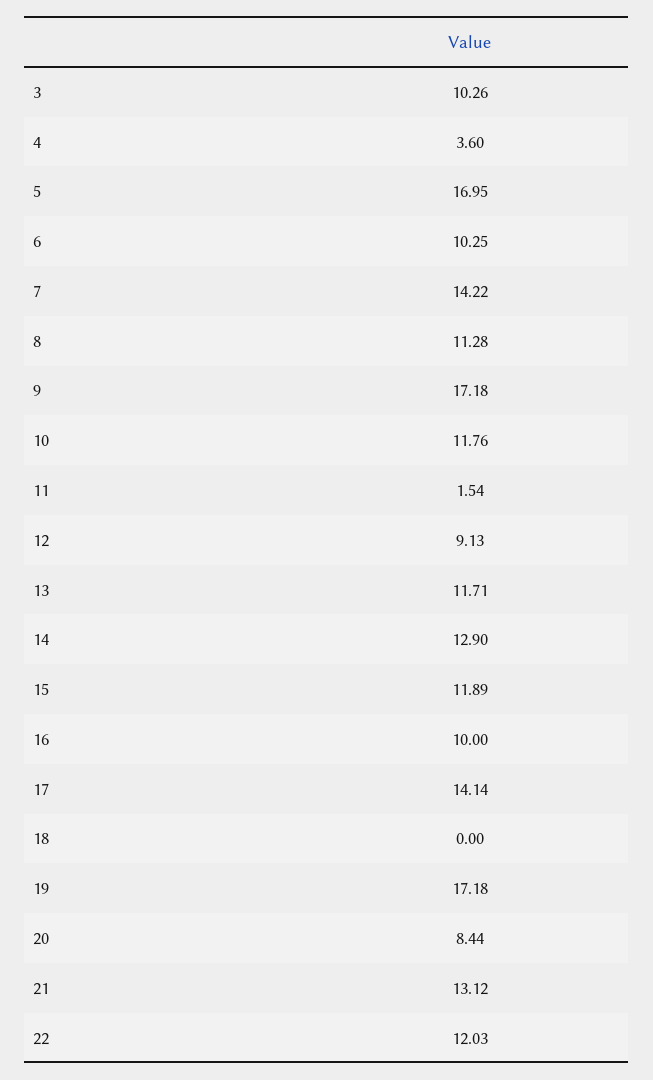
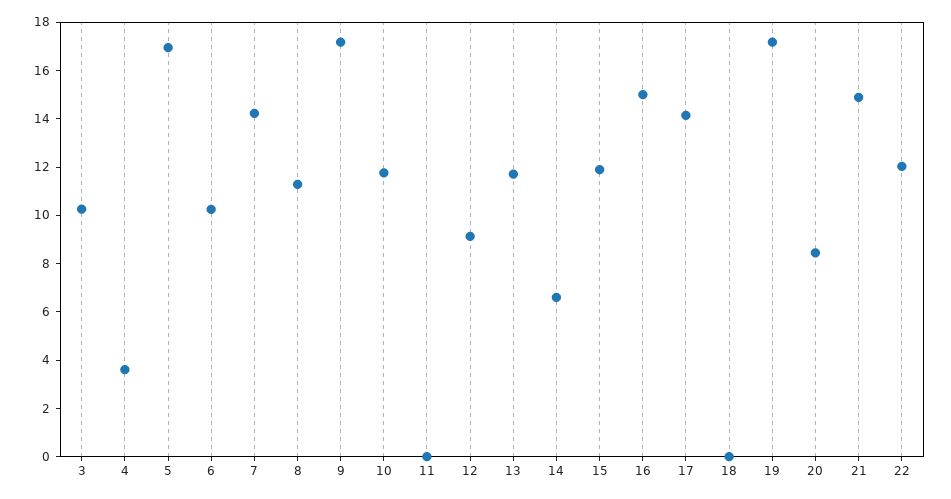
11: 1.54 -> 0
14: 12.9 -> 6.5
16: 10 -> 15
21: 13.12 -> 15

